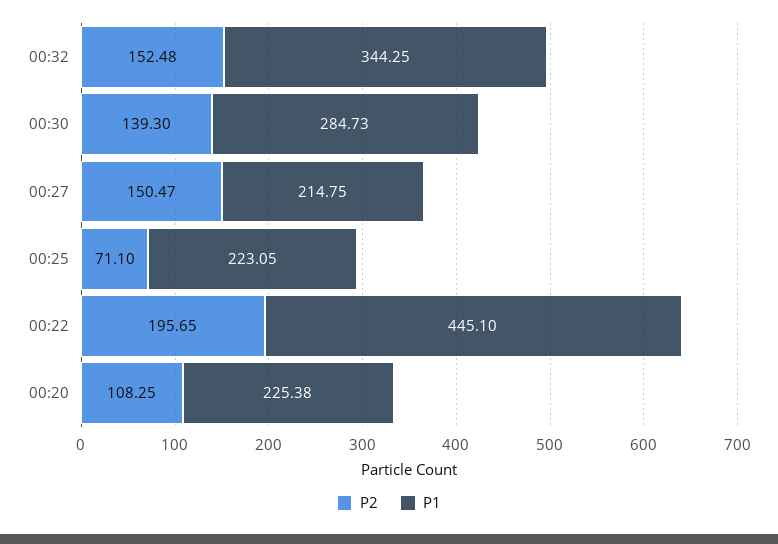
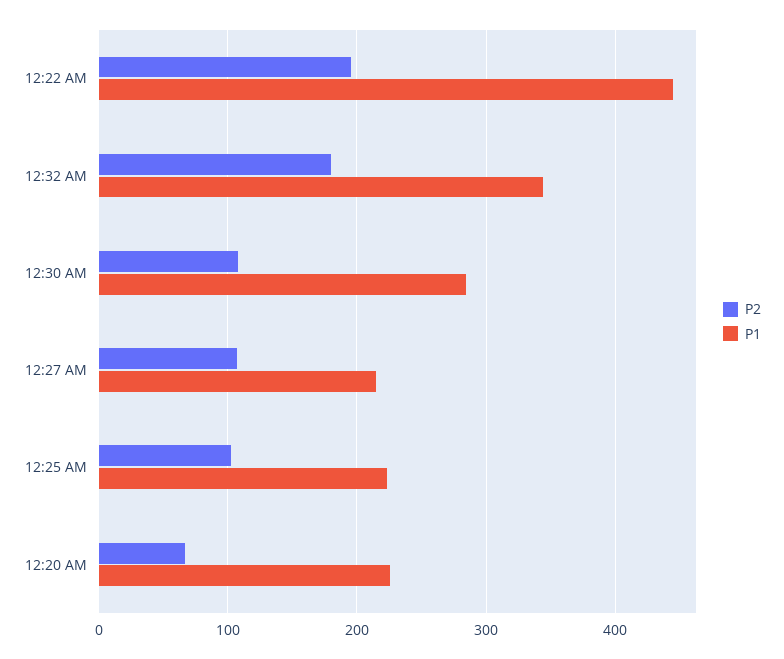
P2, 00:32: 152.48 -> 180
P2, 00:30: 139.3 -> 110
P2, 00:27: 150.47 -> 110
P2, 00:25: 71.1 -> 100
P2, 00:20: 108.25 -> 70

